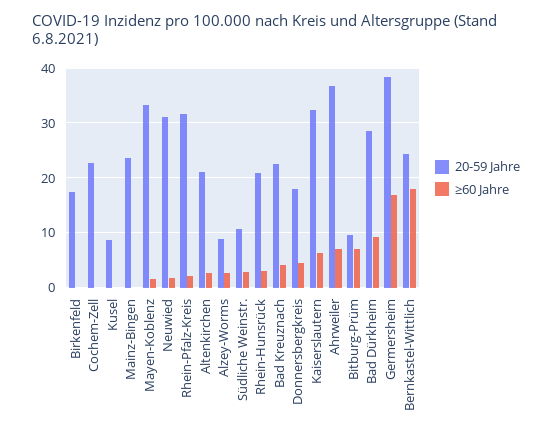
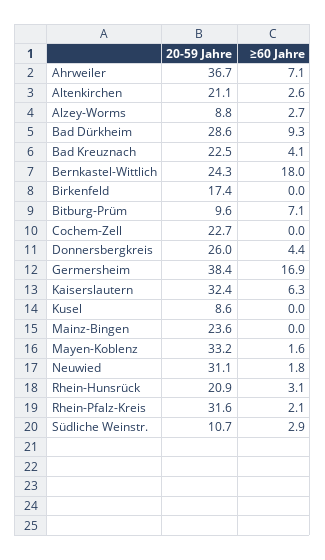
20-59 Jahre, Donnersbergkreis: 18 -> 26

